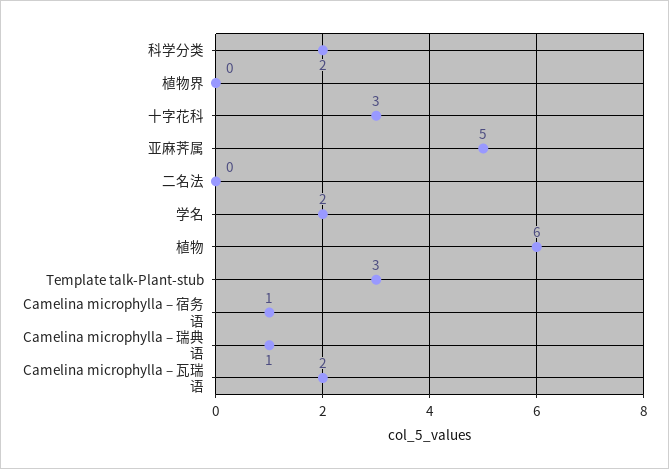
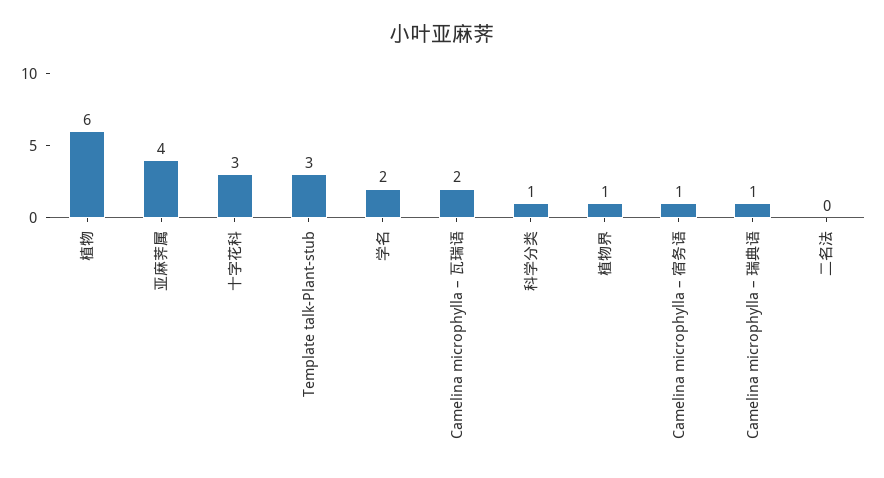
科学分类: 2 -> 1
植物界: 0 -> 1
亚麻荠属: 5 -> 4

